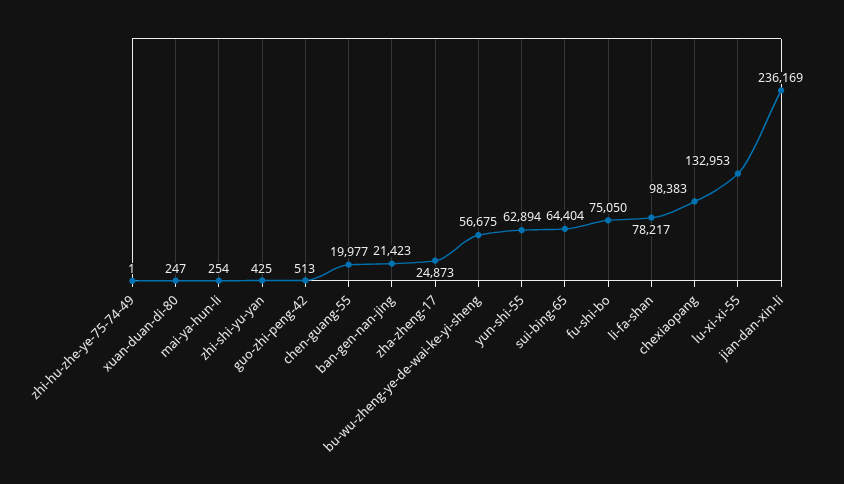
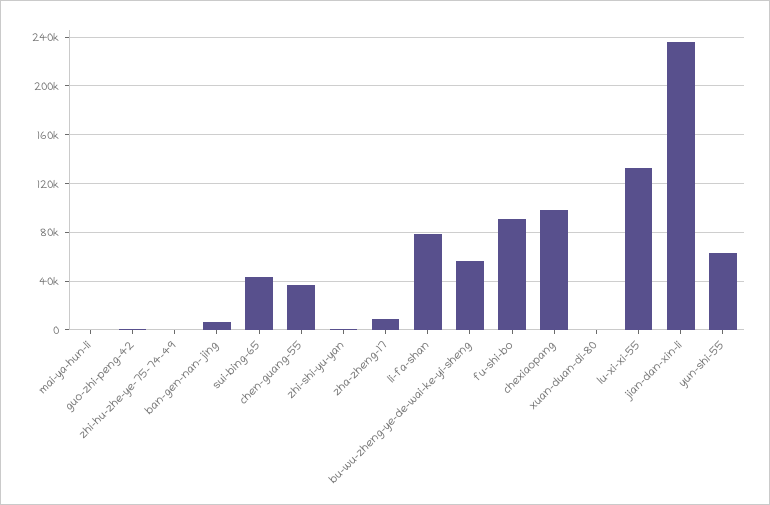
chen-guang-55: 19977 -> 35000
ban-gen-nan-jing: 21423 -> 5000
zha-zheng-17: 24873 -> 10000
sui-bing-65: 64404 -> 45000
fu-shi-bo: 75050 -> 90000

